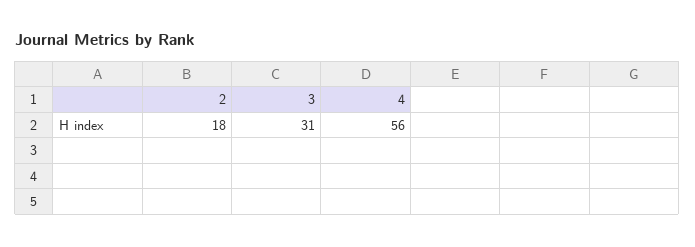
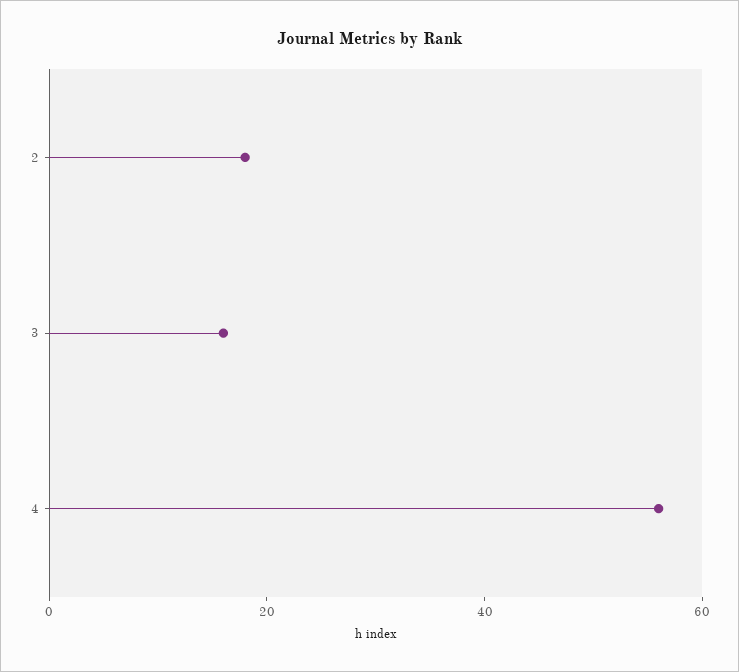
3: 31 -> 15

